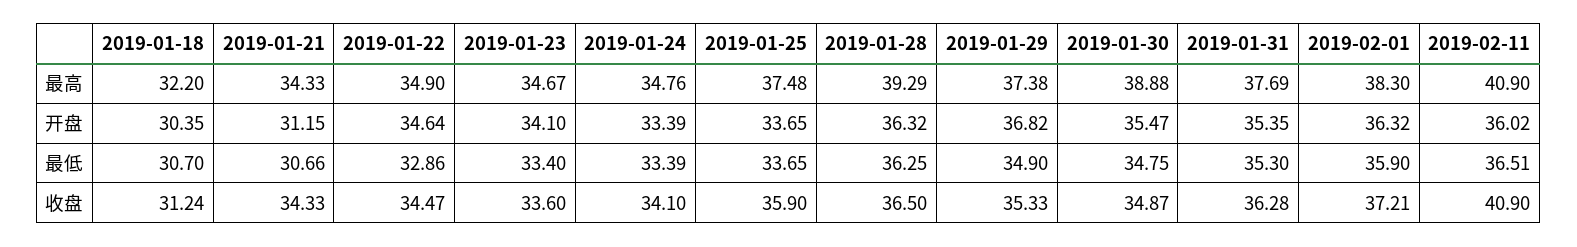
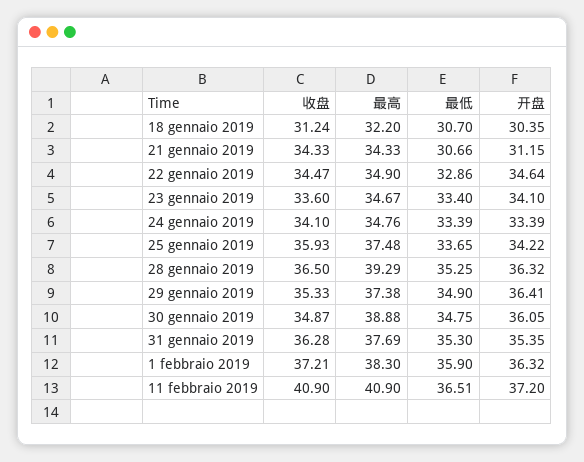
2019-01-25, 开盘: 33.65 -> 34.22
2019-01-29, 开盘: 36.82 -> 36.41
2019-01-30, 开盘: 35.47 -> 36.05
2019-02-11, 开盘: 36.02 -> 37.2
2019-01-28, 最低: 36.25 -> 35.25
2019-01-25, 收盘: 35.9 -> 35.93

